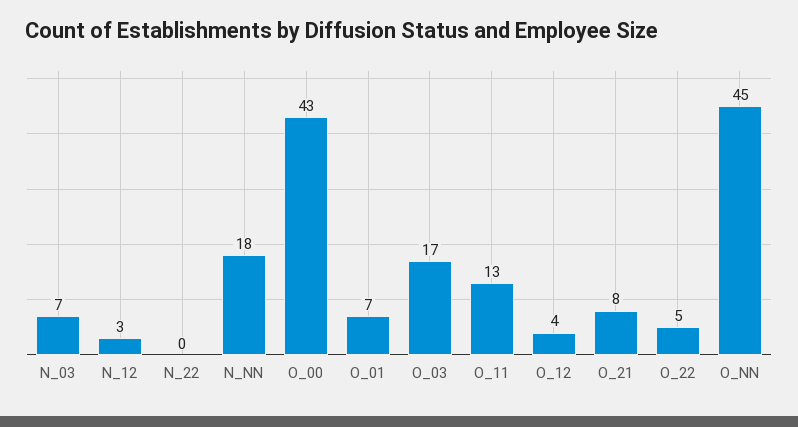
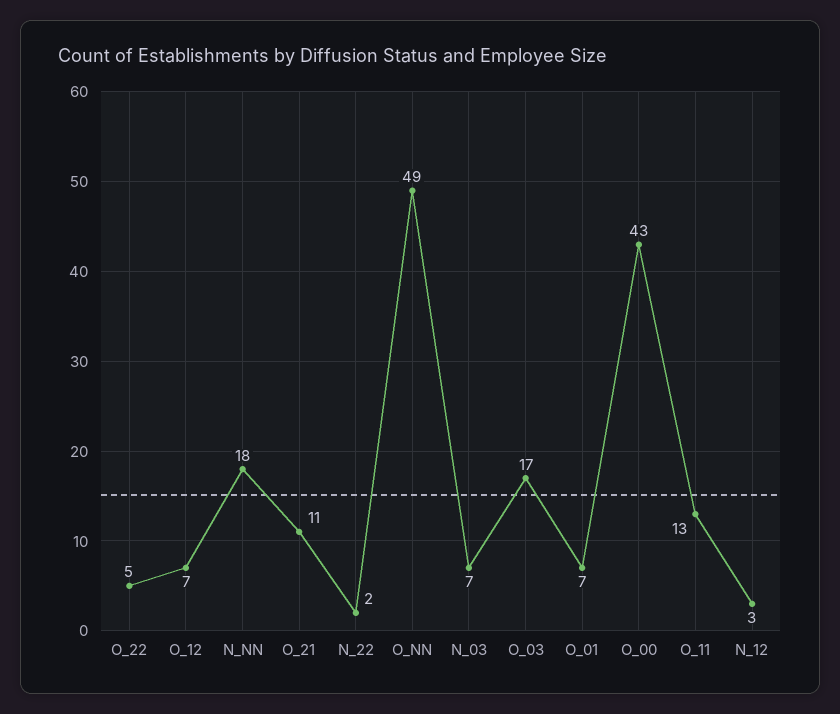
N_22: 0 -> 2
O_12: 4 -> 7
O_21: 8 -> 11
O_NN: 45 -> 49

